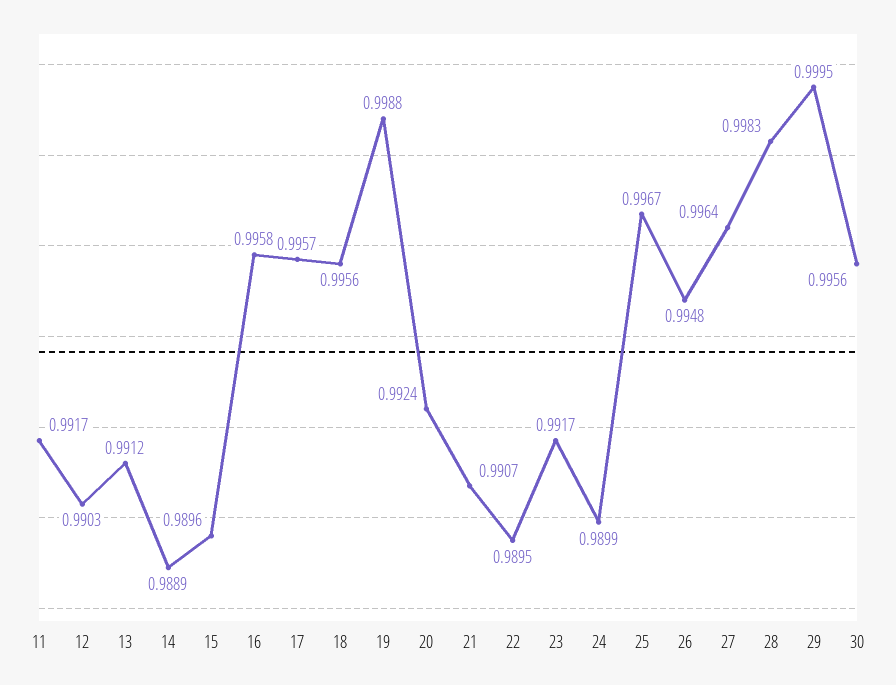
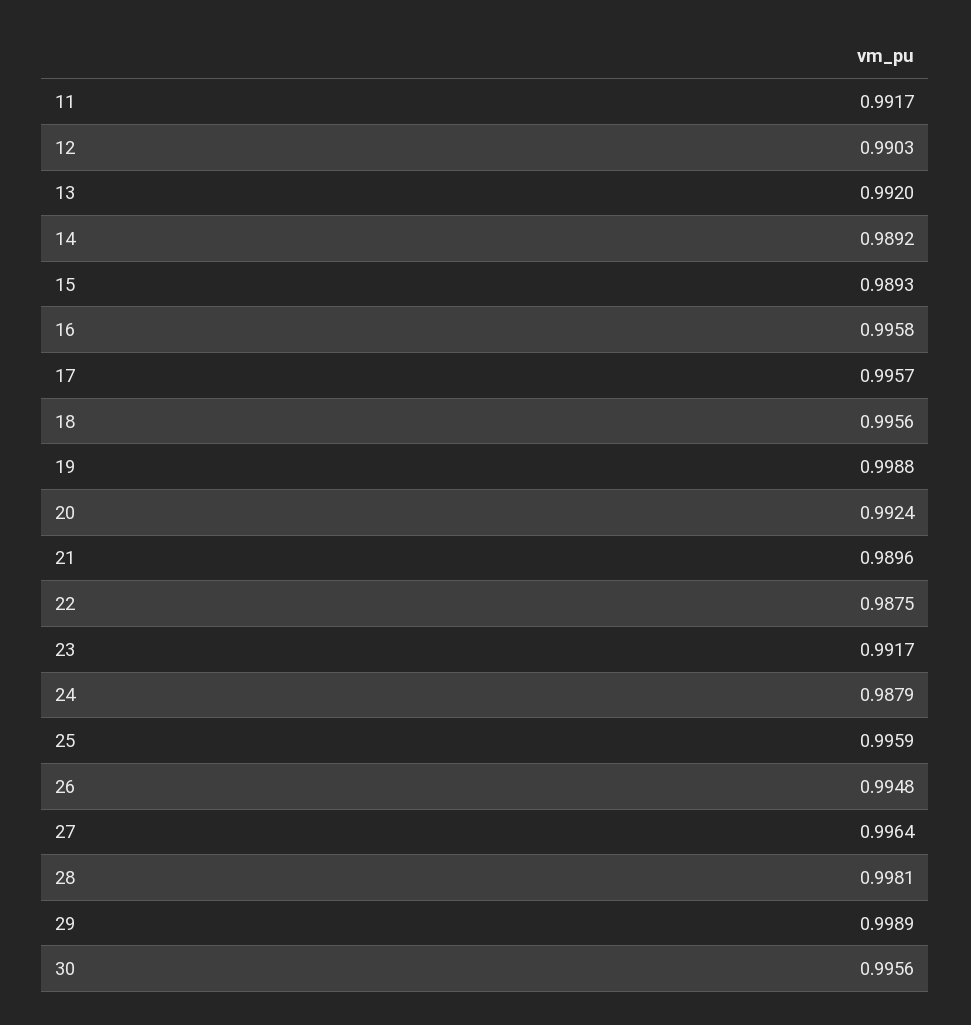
13: 0.9912 -> 0.992
14: 0.9889 -> 0.9892
15: 0.9896 -> 0.9893
21: 0.9907 -> 0.9896
22: 0.9895 -> 0.9875
24: 0.9899 -> 0.9879
25: 0.9967 -> 0.9959
28: 0.9983 -> 0.9981
29: 0.9995 -> 0.9989

